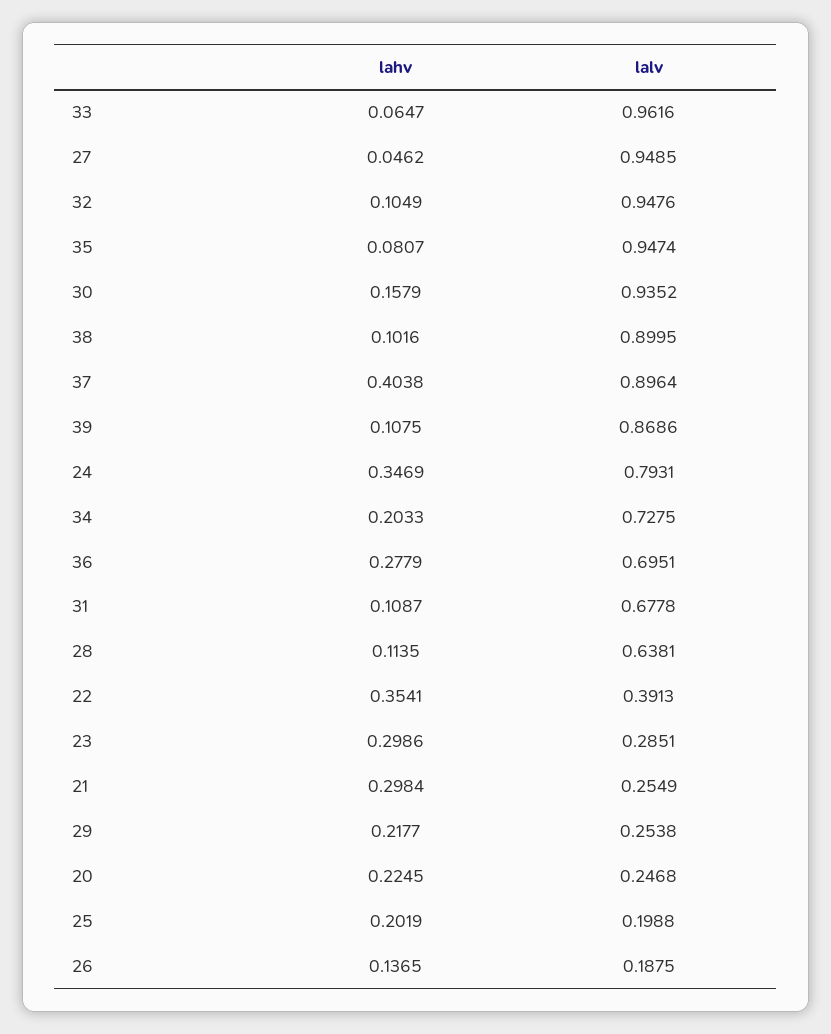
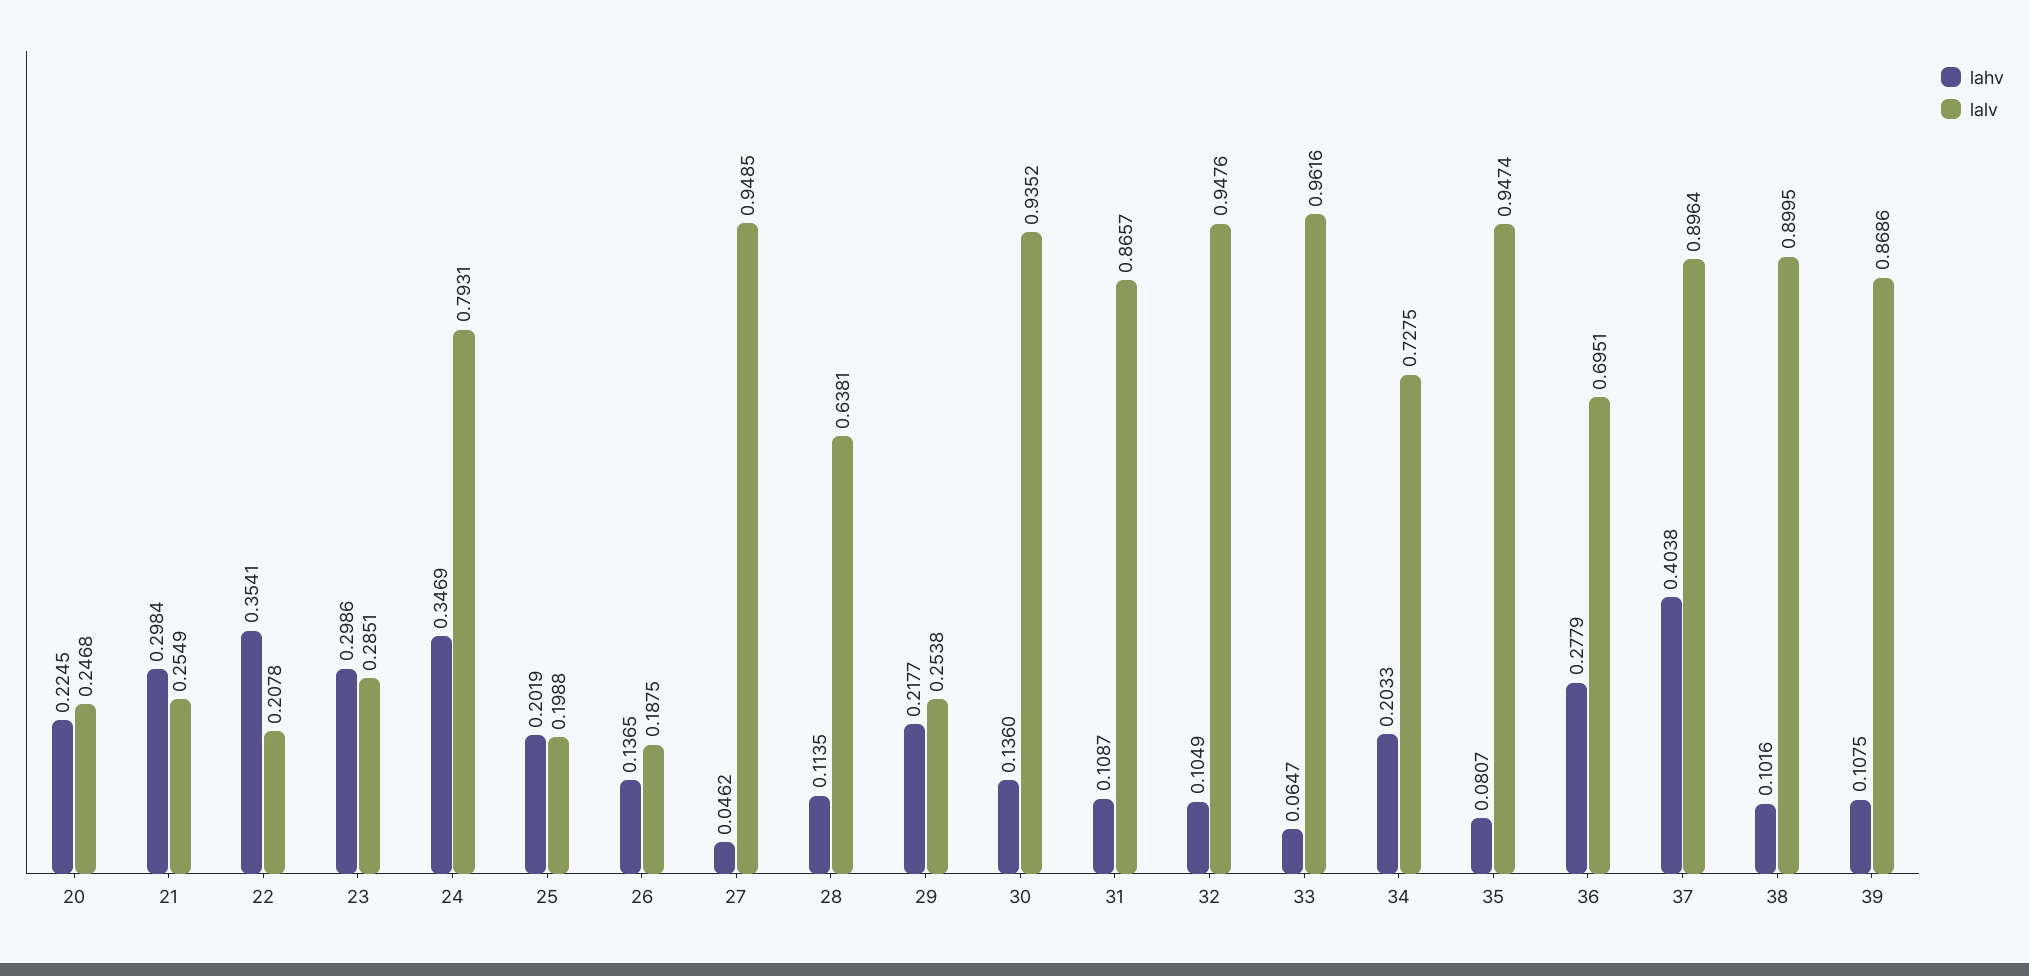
lahv, 30: 0.1579 -> 0.136
lalv, 31: 0.6778 -> 0.8657
lalv, 22: 0.3913 -> 0.2078

